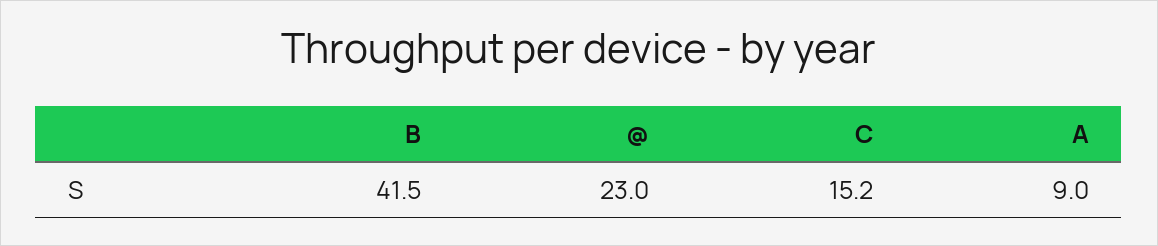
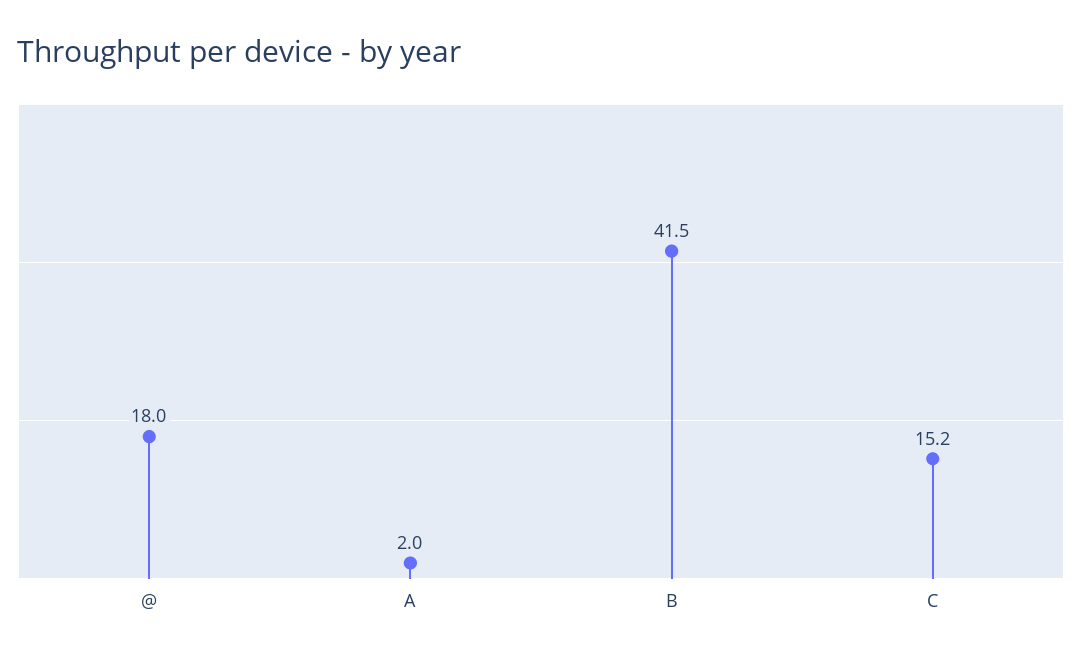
@: 23 -> 18
A: 9 -> 2

